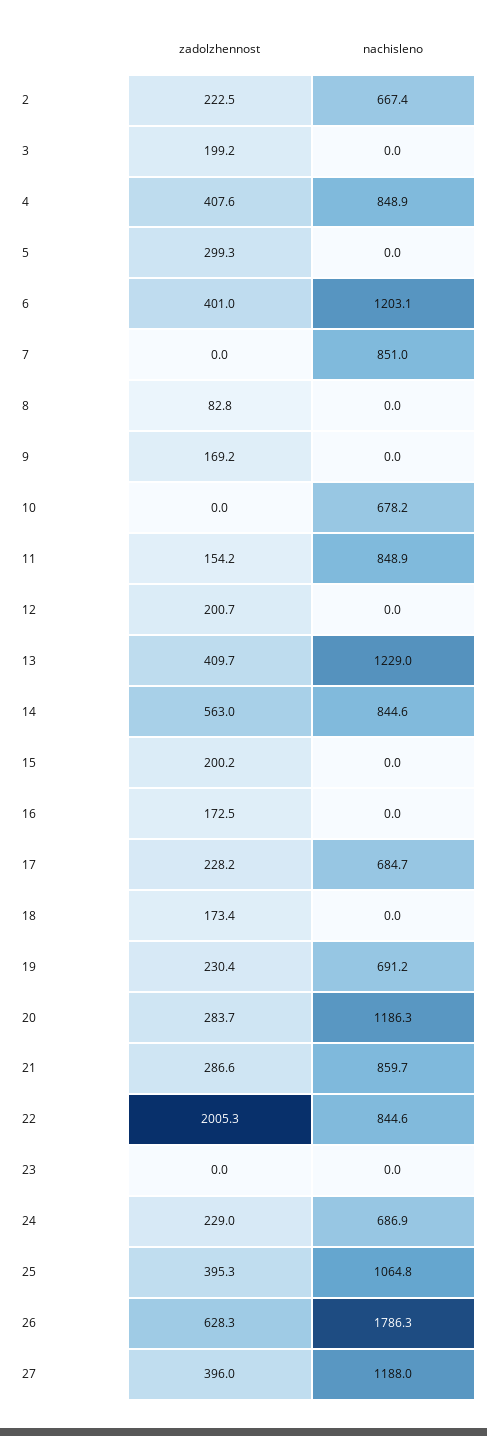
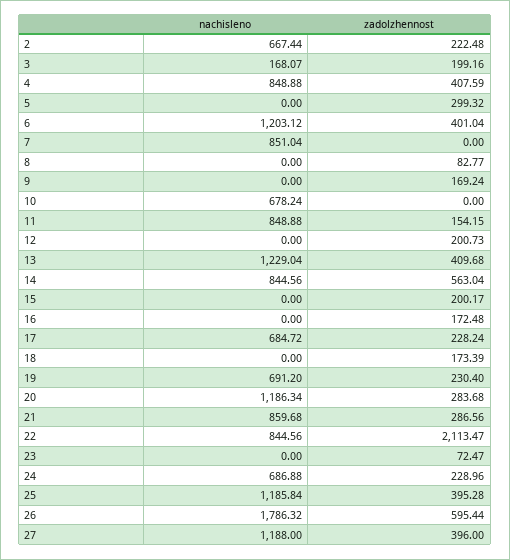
nachisleno, 3: 0 -> 168.07
zadolzhennost, 22: 2005.3 -> 2113.47
zadolzhennost, 23: 0 -> 72.47
nachisleno, 25: 1064.8 -> 1185.84
zadolzhennost, 26: 628.3 -> 595.44

